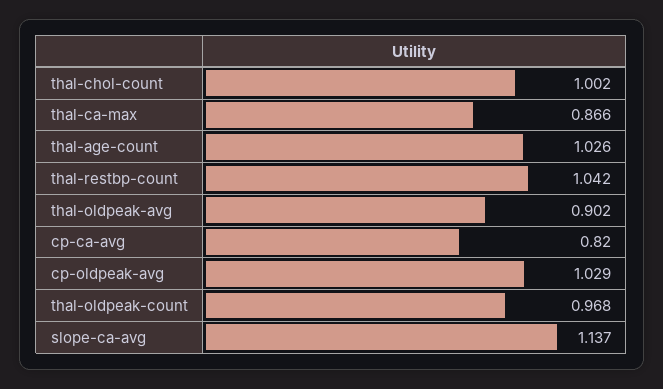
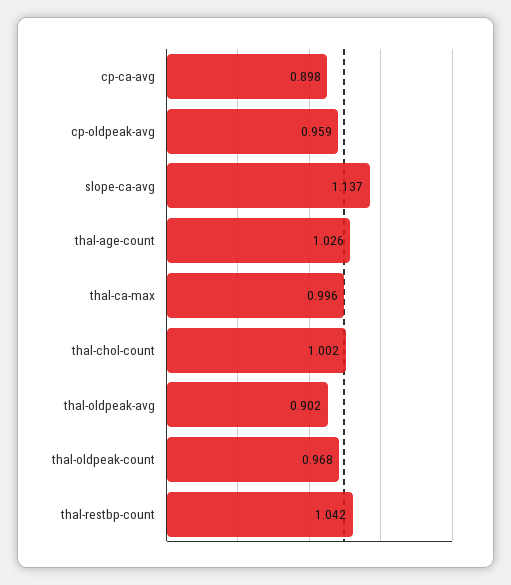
thal-ca-max: 0.866 -> 0.996
cp-ca-avg: 0.82 -> 0.898
cp-oldpeak-avg: 1.029 -> 0.959

